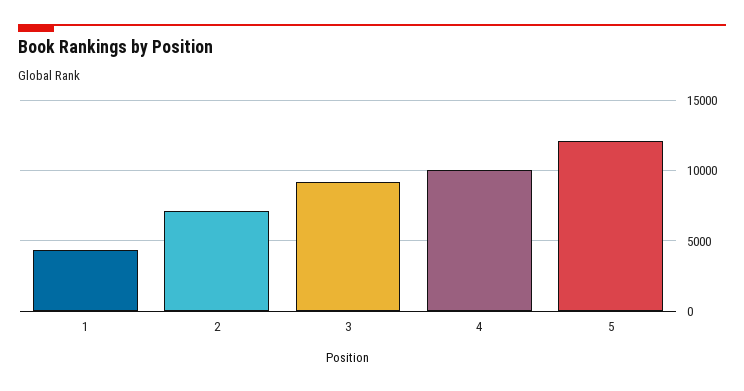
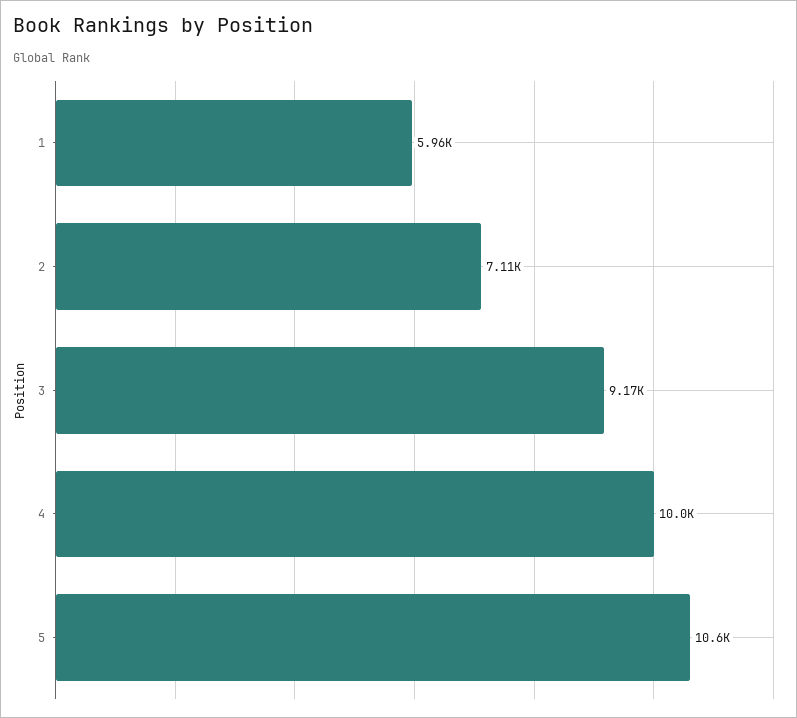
1: 4500 -> 5960
5: 12000 -> 10600

